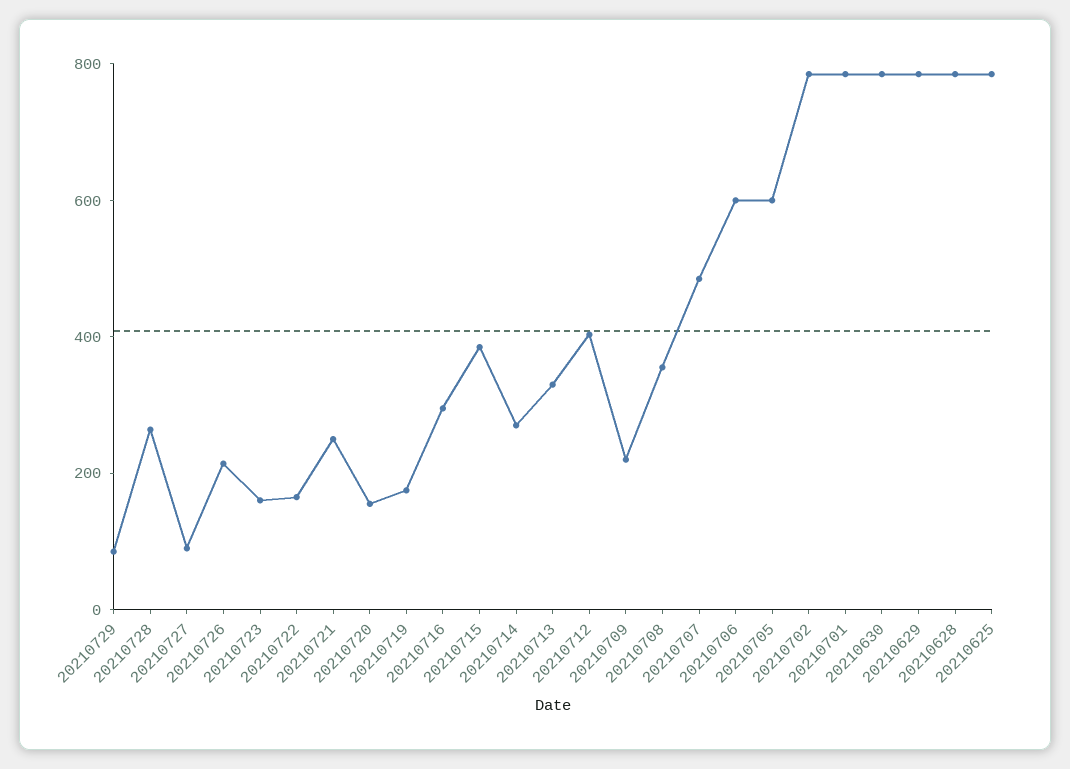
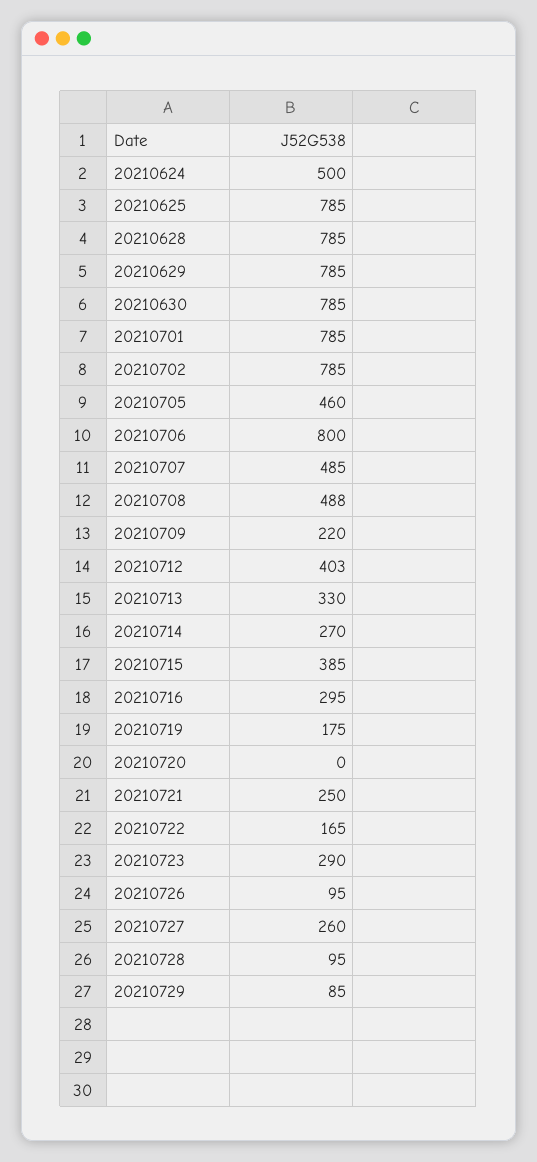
20210728: 250 -> 95
20210727: 100 -> 260
20210726: 200 -> 95
20210723: 150 -> 290
20210720: 150 -> 0
20210708: 350 -> 488
20210706: 600 -> 800
20210705: 600 -> 460
20210624: none -> 500

